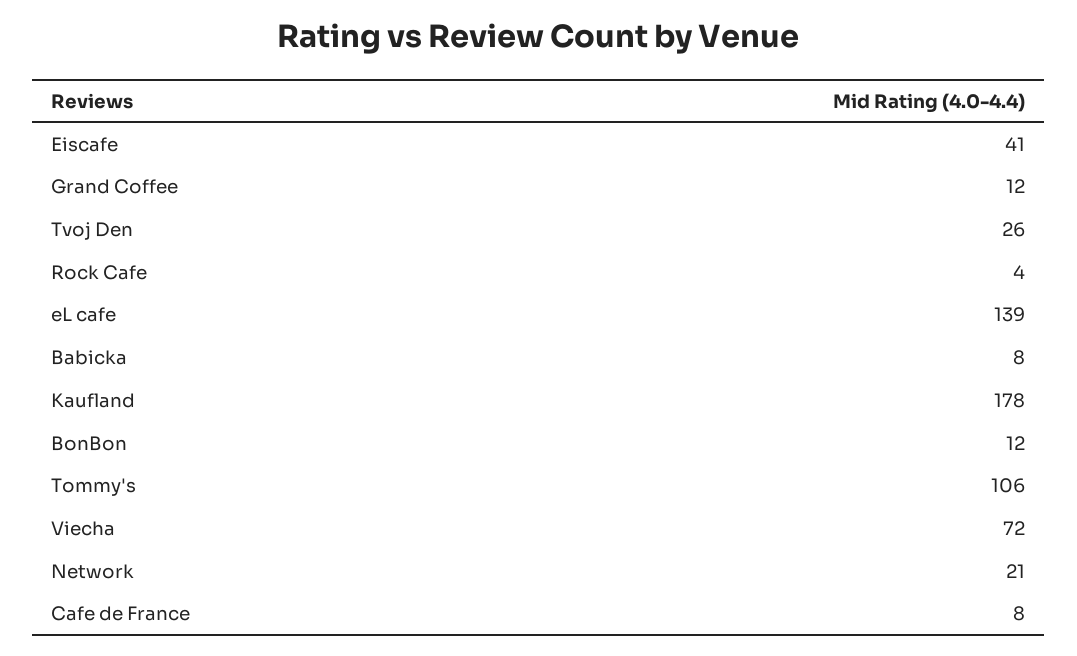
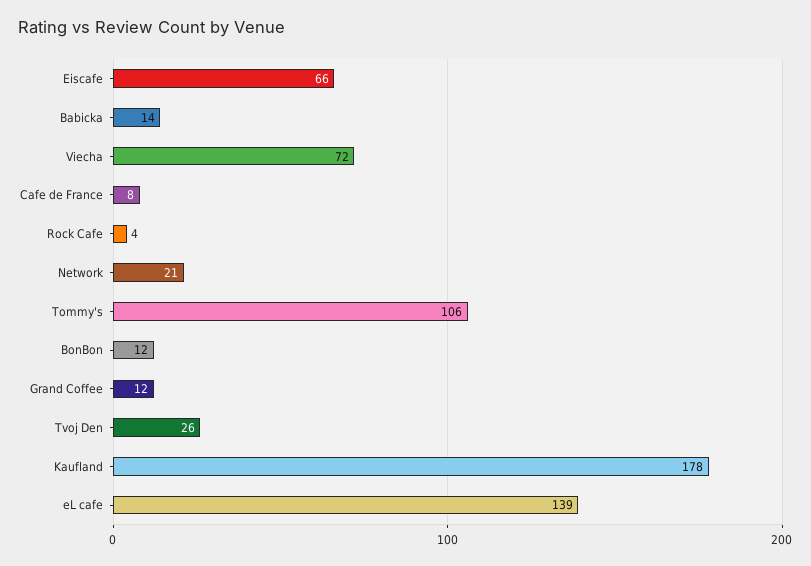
Eiscafe: 41 -> 66
Babicka: 8 -> 14

